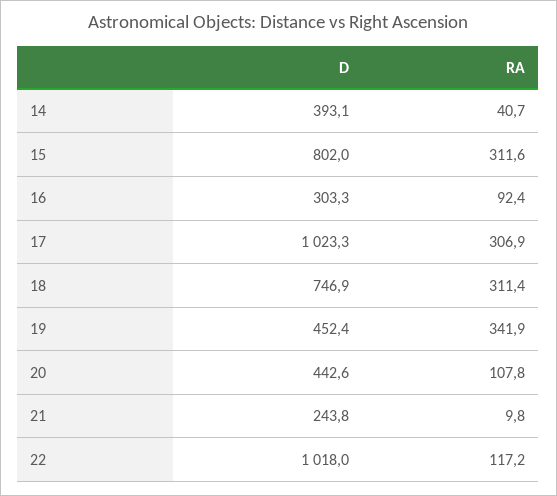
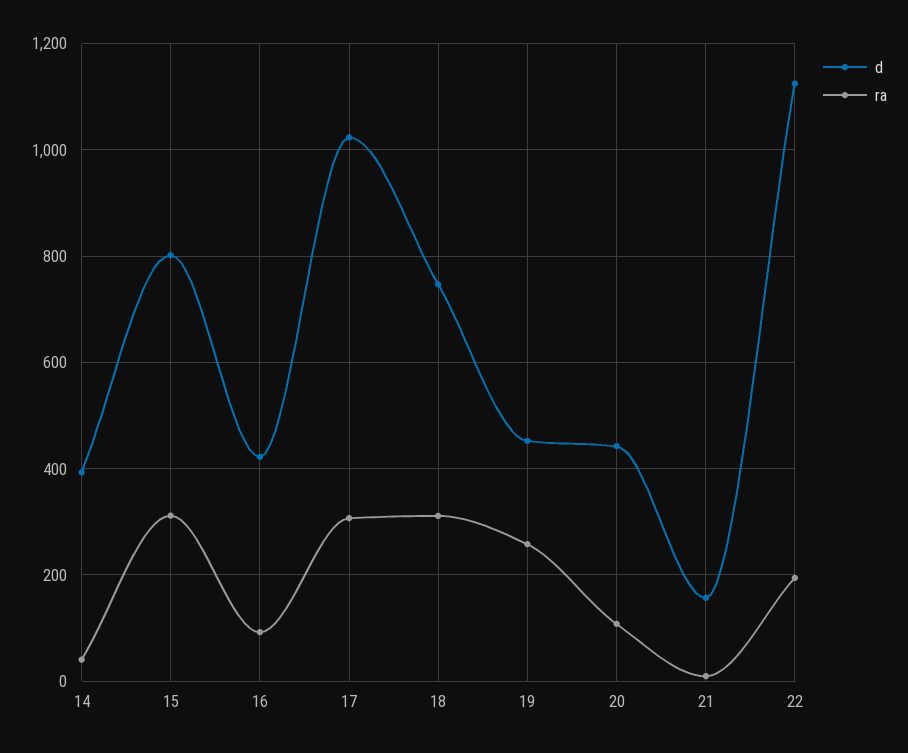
D, 16: 303.3 -> 420
RA, 19: 341.9 -> 260
D, 21: 243.8 -> 160
D, 22: 1018 -> 1120
RA, 22: 117.2 -> 200

